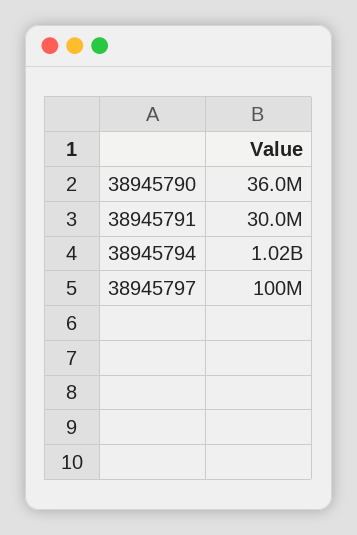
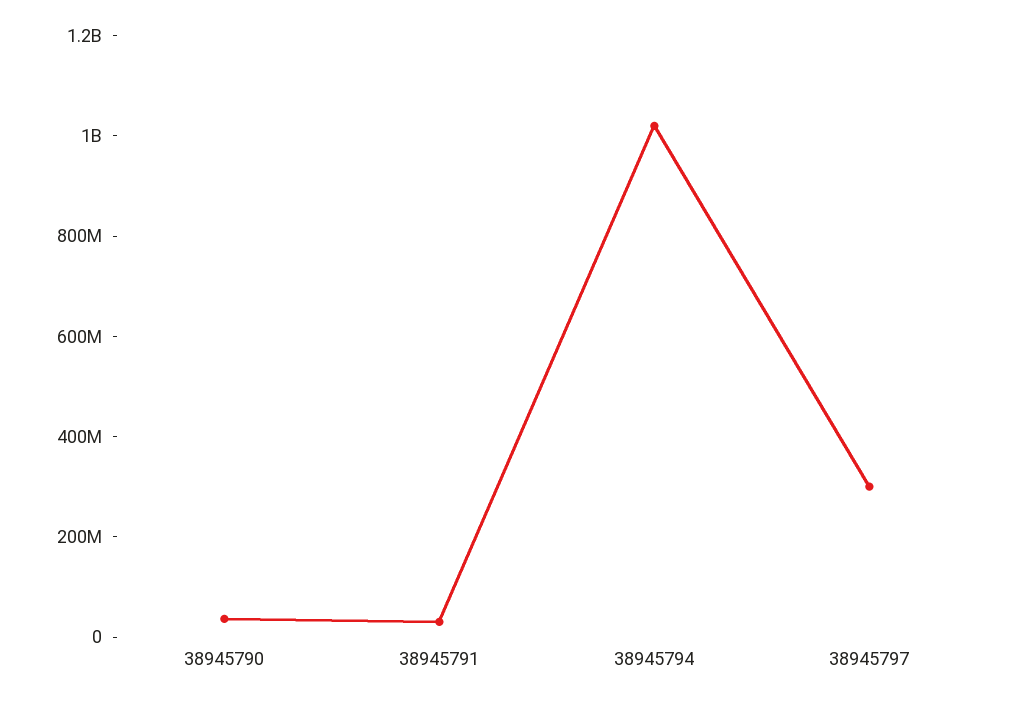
38945797: 100000000 -> 300000000

